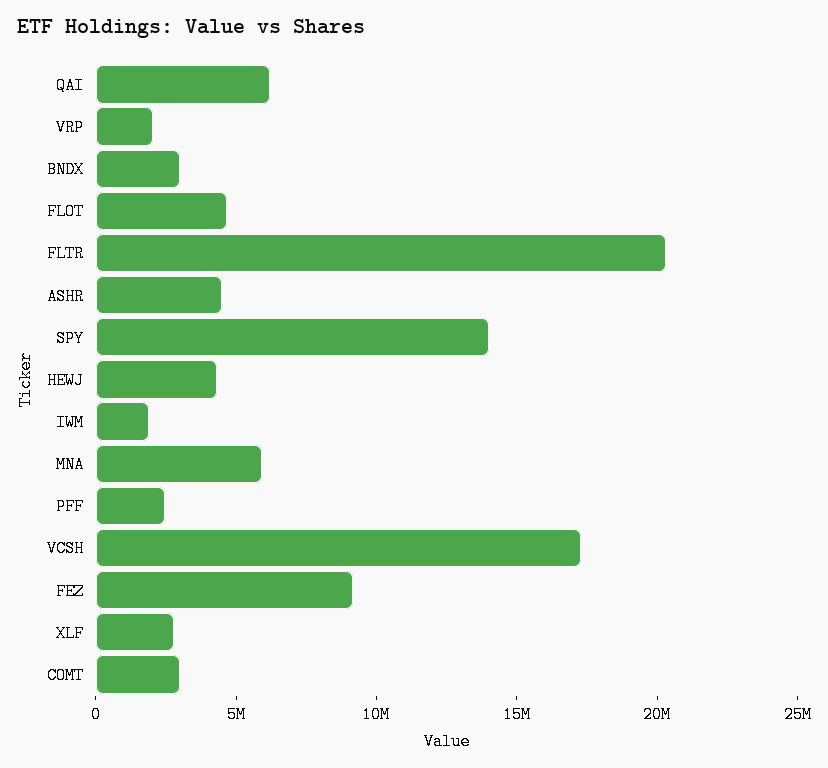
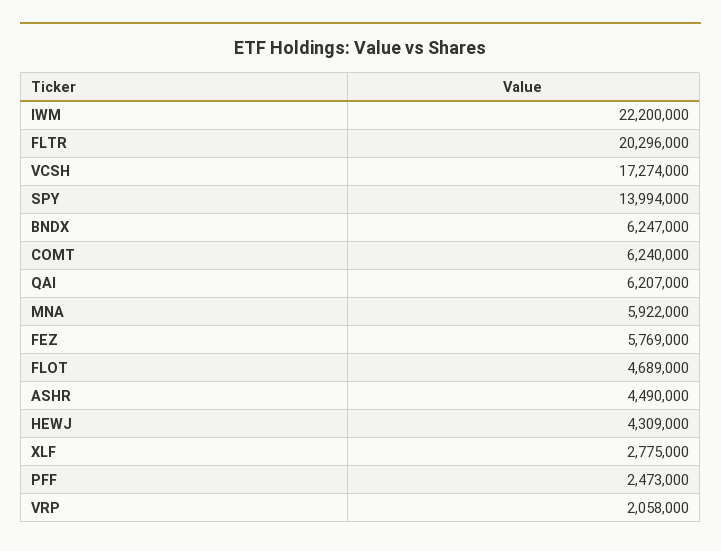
BNDX: 3000000 -> 6247000
IWM: 2000000 -> 22200000
FEZ: 9000000 -> 5769000
COMT: 3000000 -> 6240000

